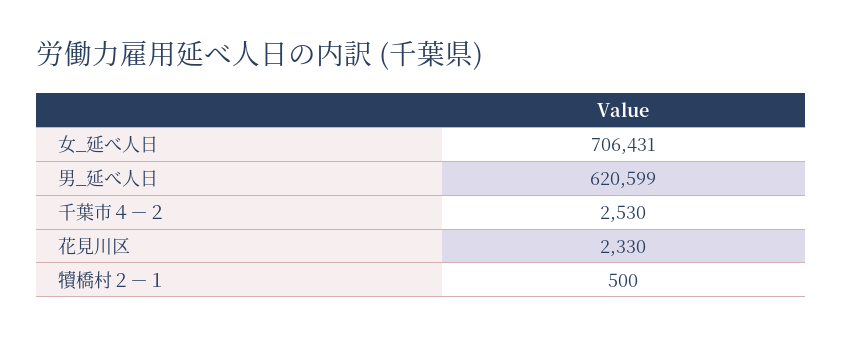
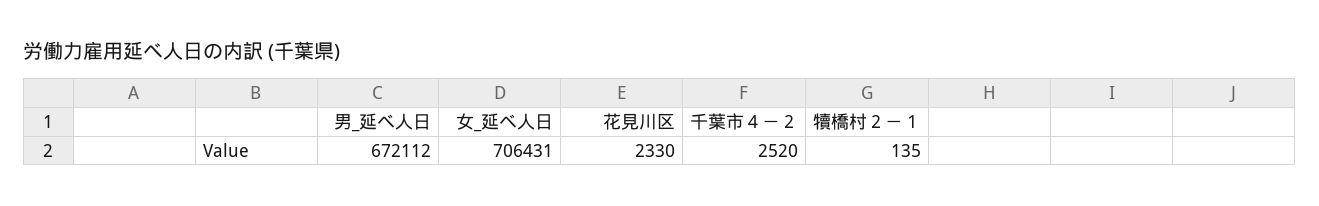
男_延べ人日: 620599 -> 672112
千葉市４－２: 2530 -> 2520
犢橋村２－１: 500 -> 135

